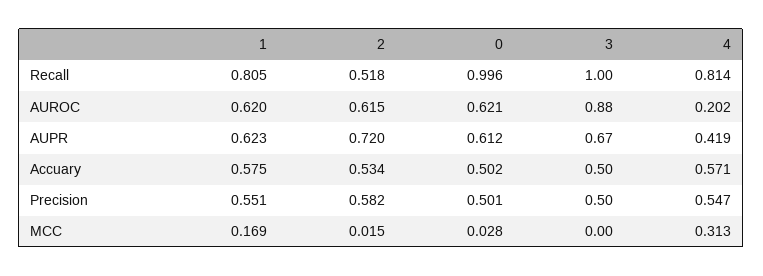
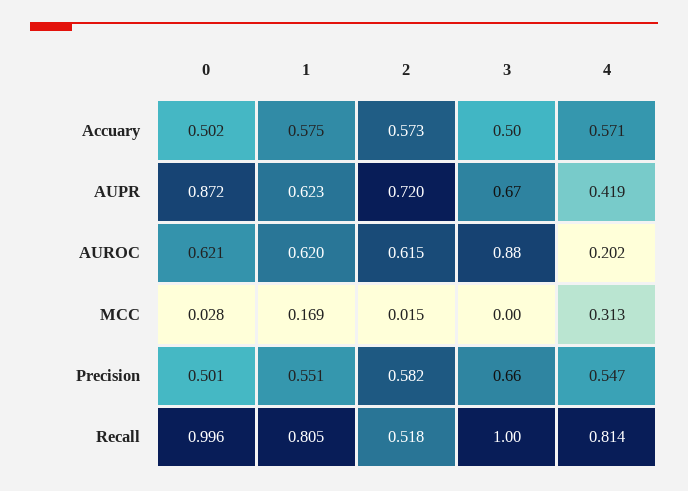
0, AUPR: 0.612 -> 0.872
2, Accuary: 0.534 -> 0.573
3, Precision: 0.5 -> 0.66

